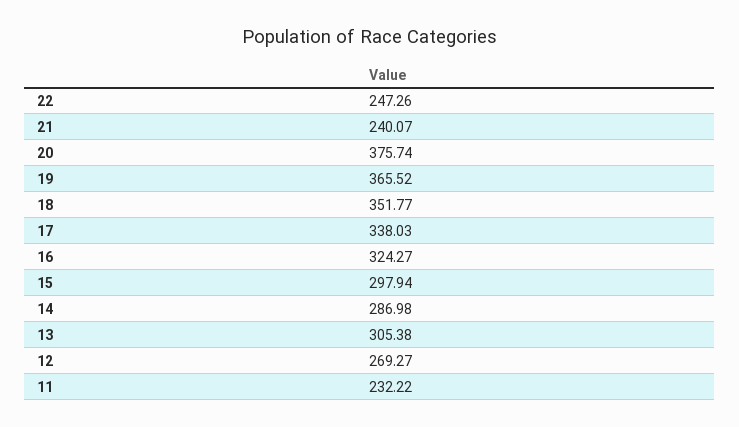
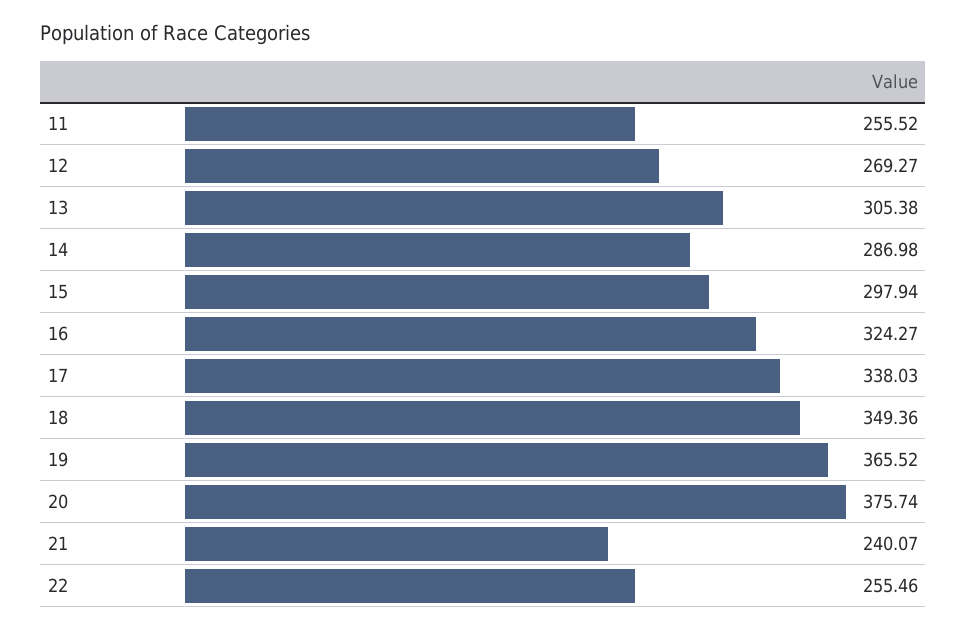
22: 247.26 -> 255.46
18: 351.77 -> 349.36
11: 232.22 -> 255.52

